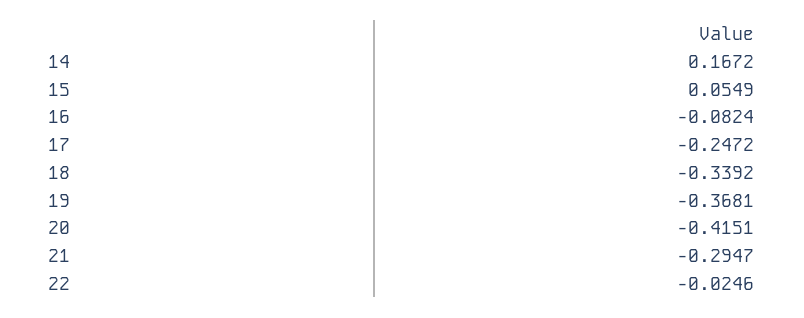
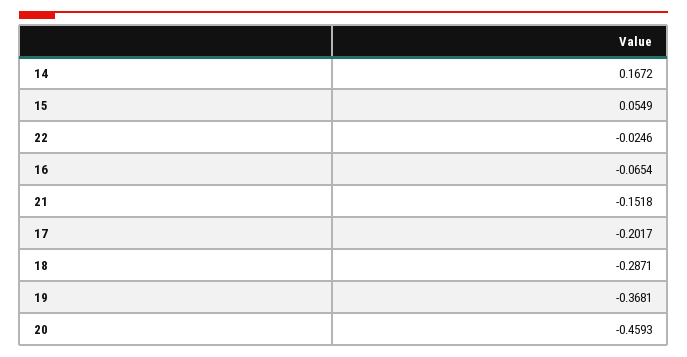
16: -0.0824 -> -0.0654
17: -0.2472 -> -0.2017
18: -0.3392 -> -0.2871
20: -0.4151 -> -0.4593
21: -0.2947 -> -0.1518

